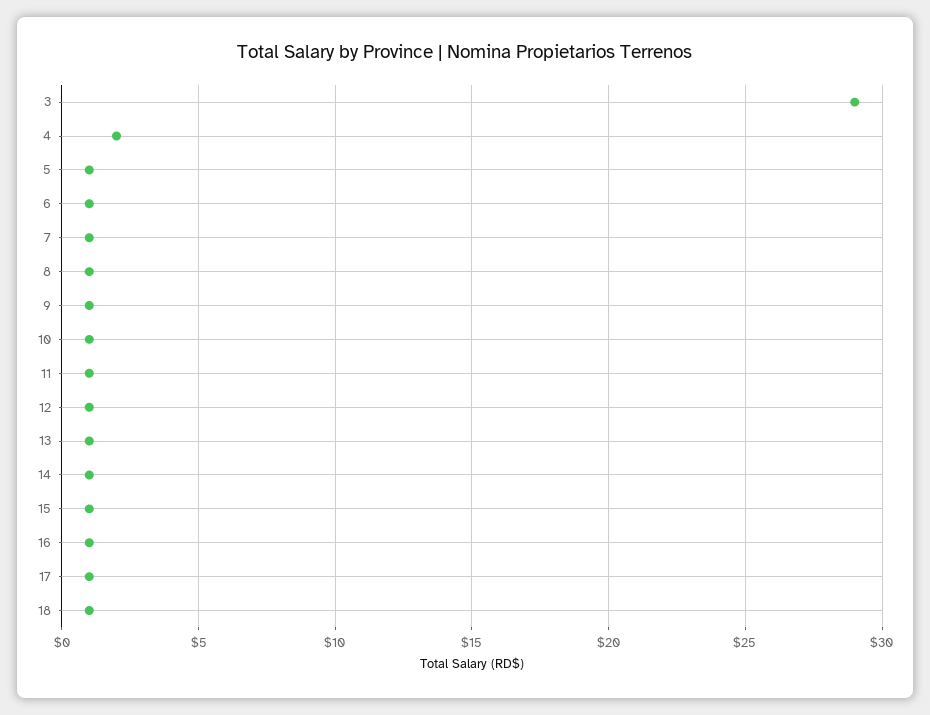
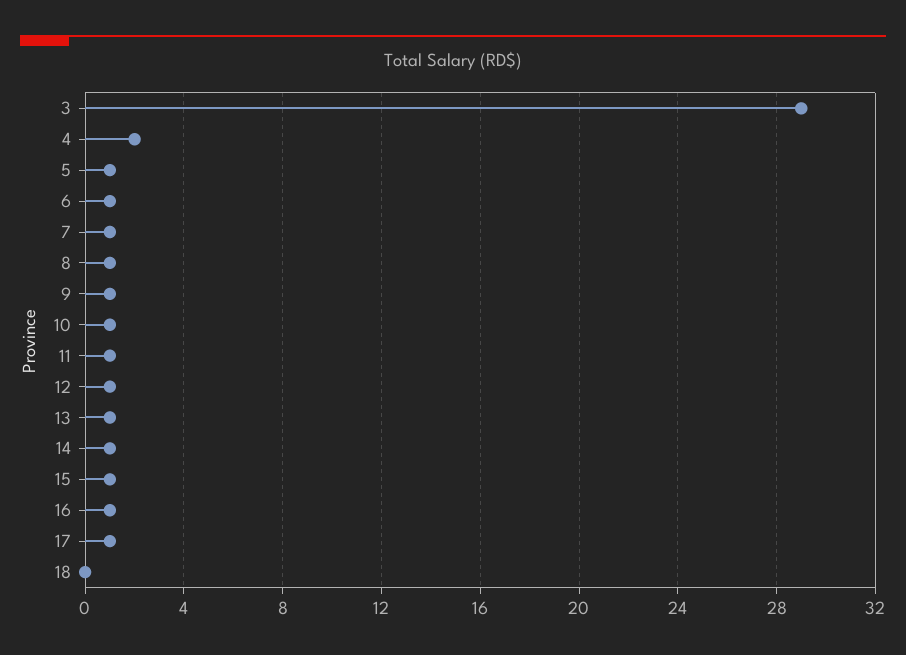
18: 1 -> 0

